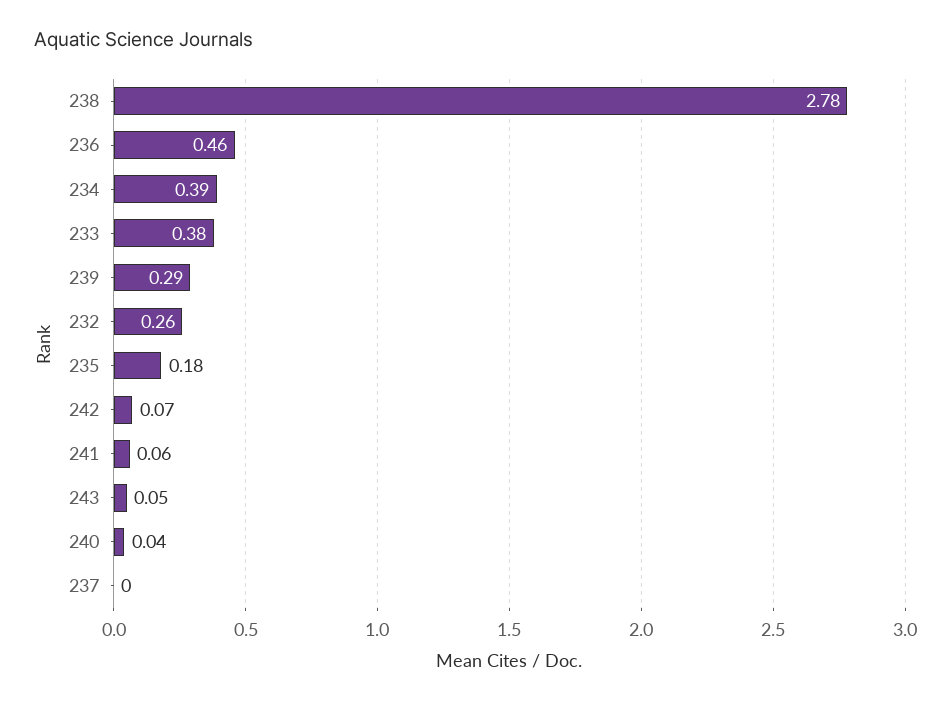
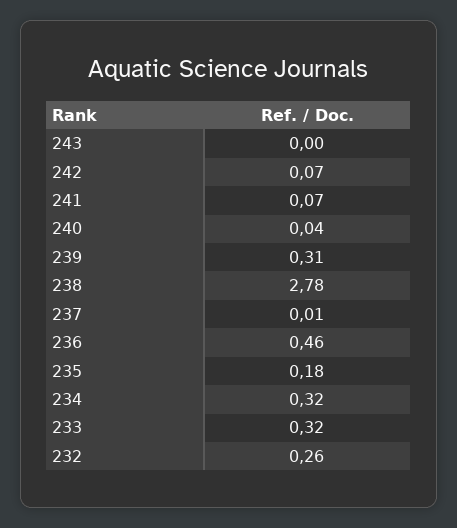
234: 0.39 -> 0.32
233: 0.38 -> 0.32
239: 0.29 -> 0.31
241: 0.06 -> 0.07
243: 0.05 -> 0
237: 0 -> 0.01

